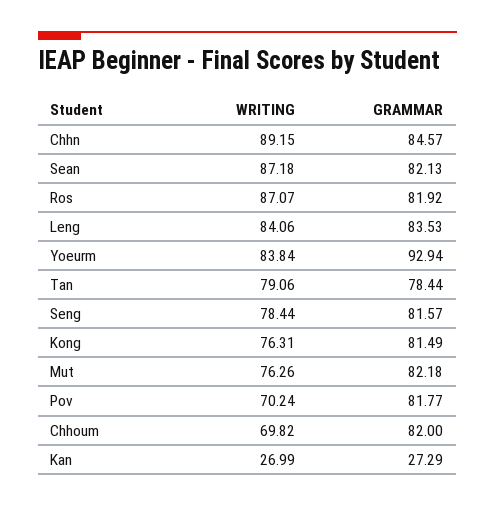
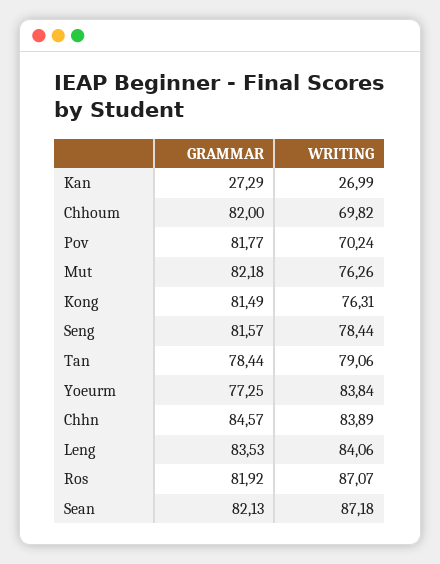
WRITING, Chhn: 89.15 -> 83.89
GRAMMAR, Yoeurm: 92.94 -> 77.25

